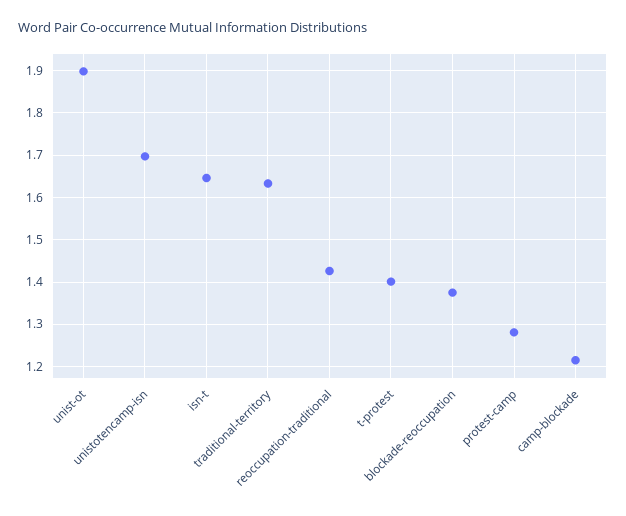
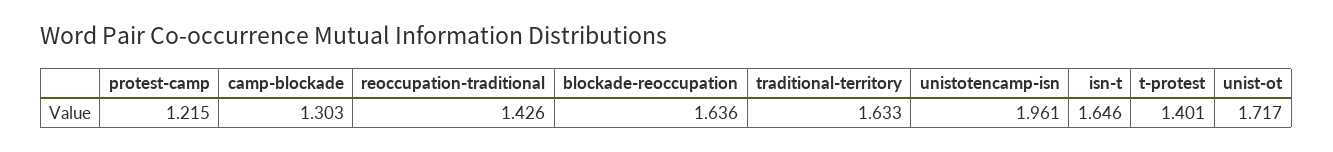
unist-ot: 1.9 -> 1.717
unistotencamp-isn: 1.7 -> 1.961
blockade-reoccupation: 1.38 -> 1.636
protest-camp: 1.28 -> 1.215
camp-blockade: 1.22 -> 1.303

